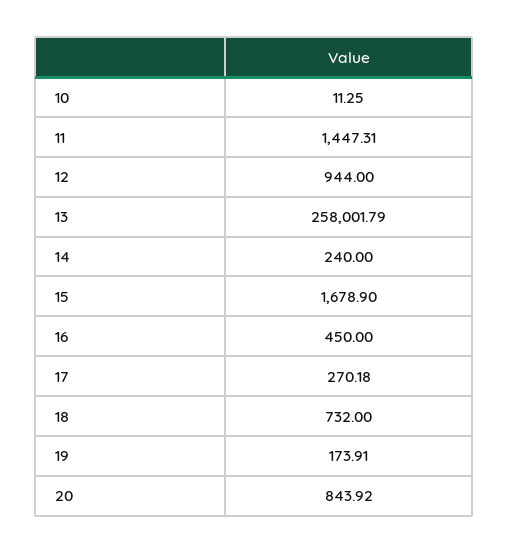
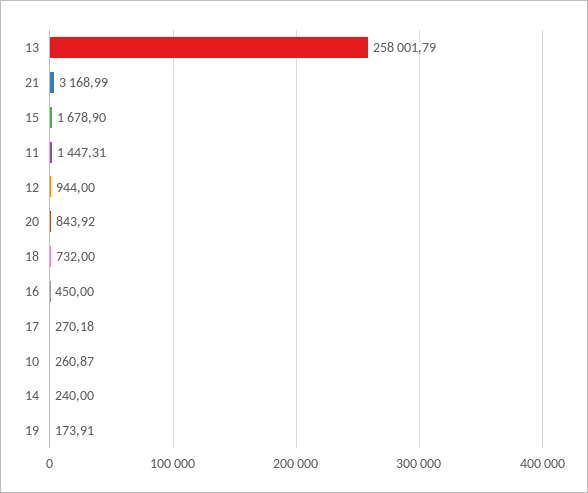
10: 11.25 -> 260.87
21: none -> 3168.99

